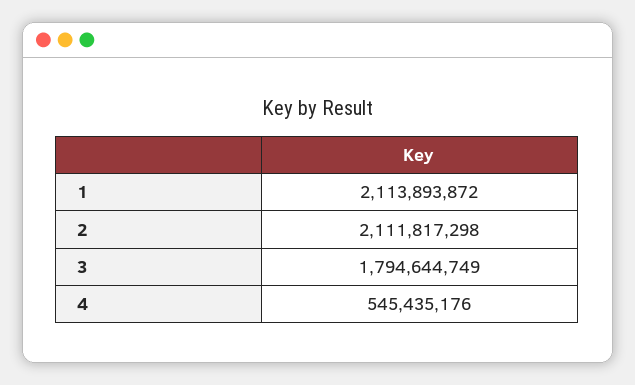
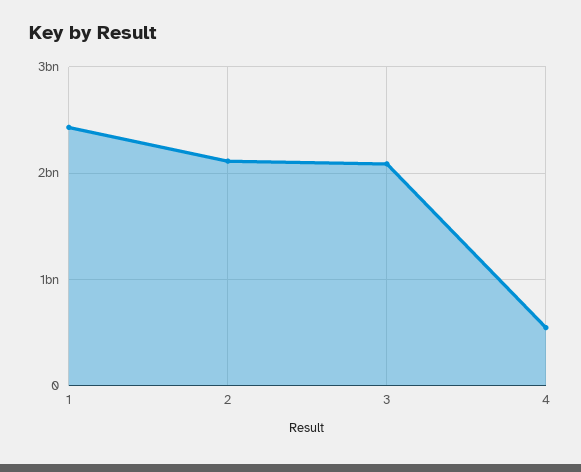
1: 2113893872 -> 2400000000
3: 1794644749 -> 2100000000

